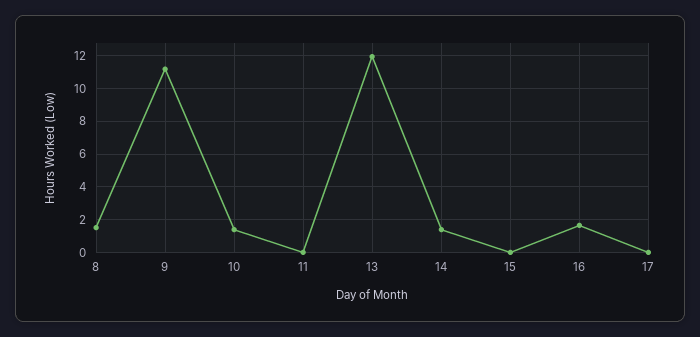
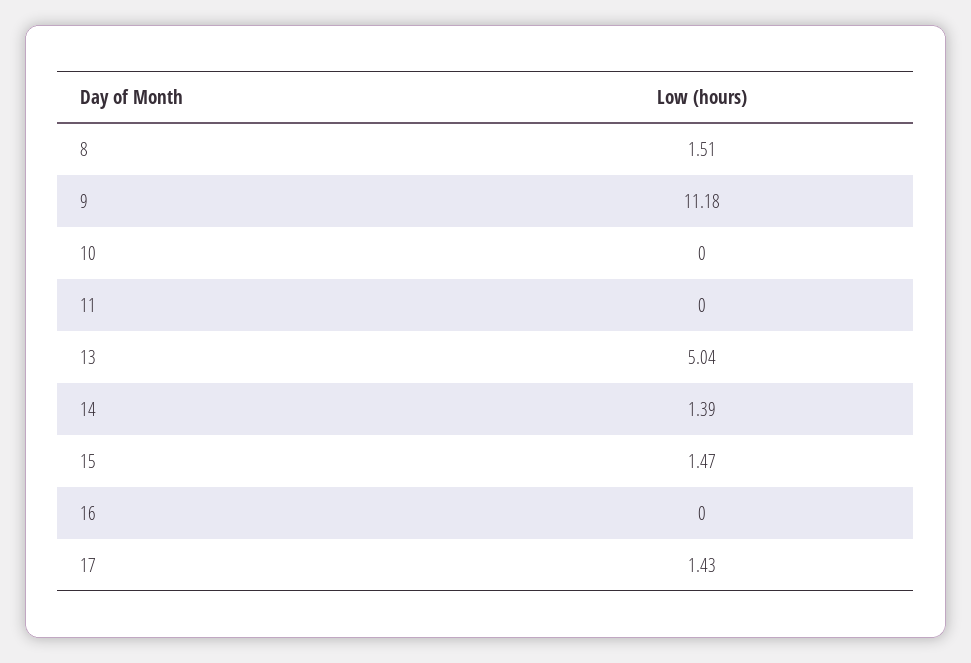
10: 1.5 -> 0
13: 12 -> 5.04
15: 0 -> 1.47
16: 1.5 -> 0
17: 0 -> 1.43

